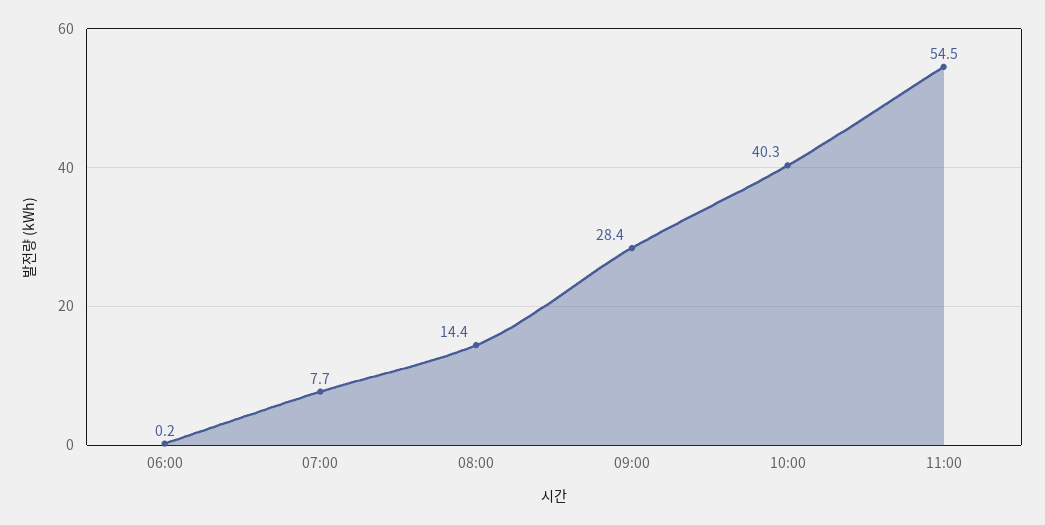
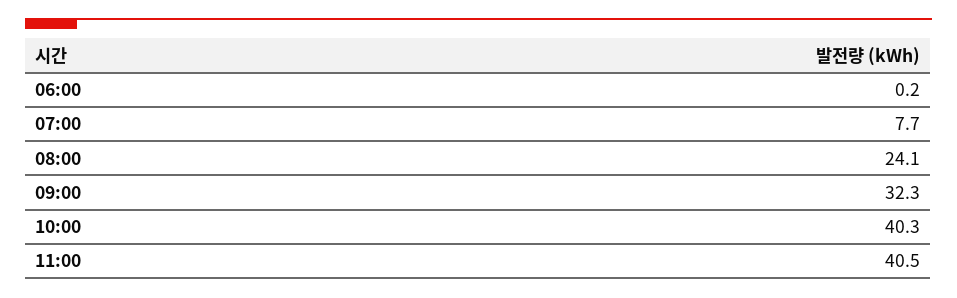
08:00: 14.4 -> 24.1
09:00: 28.4 -> 32.3
11:00: 54.5 -> 40.5

